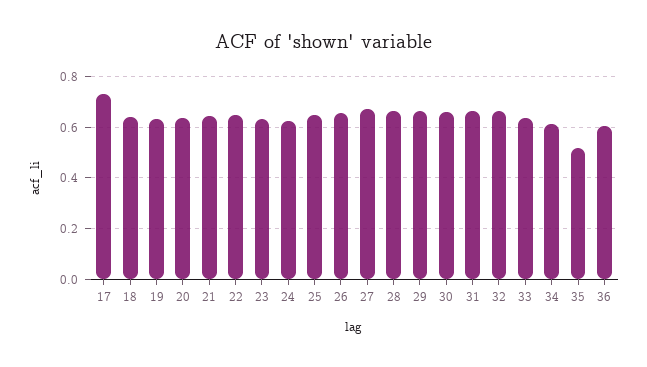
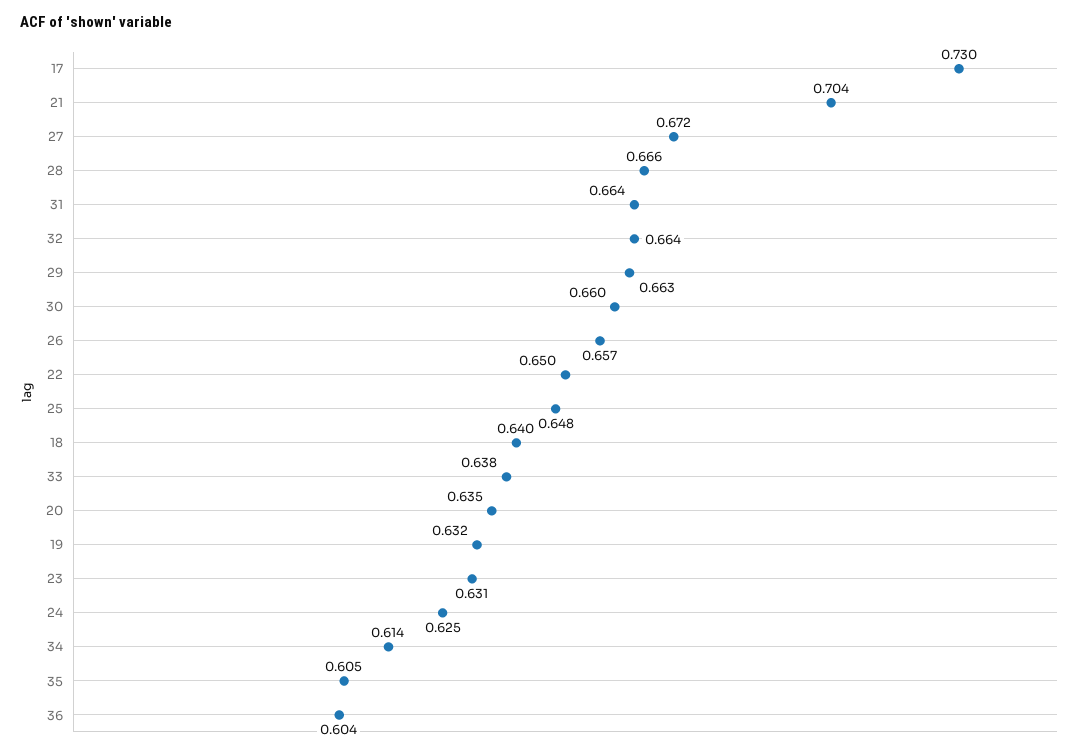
21: 0.65 -> 0.704
35: 0.525 -> 0.605

